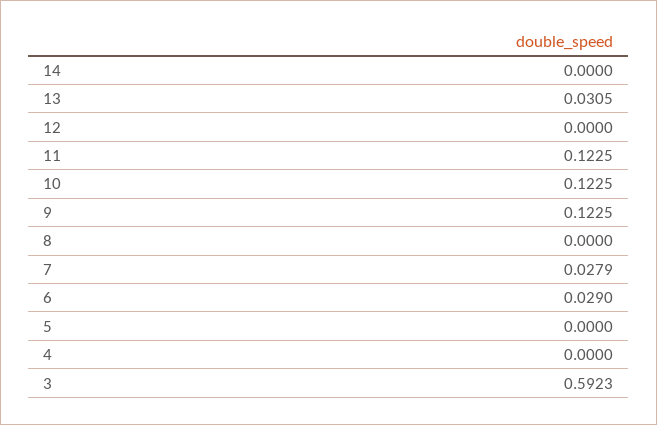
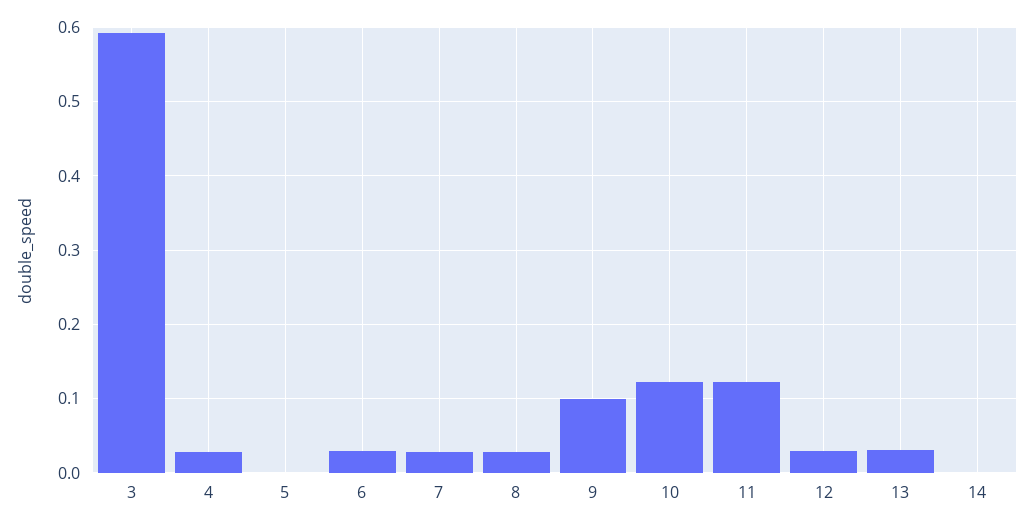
12: 0 -> 0.03
9: 0.1225 -> 0.1
8: 0 -> 0.03
4: 0 -> 0.03

